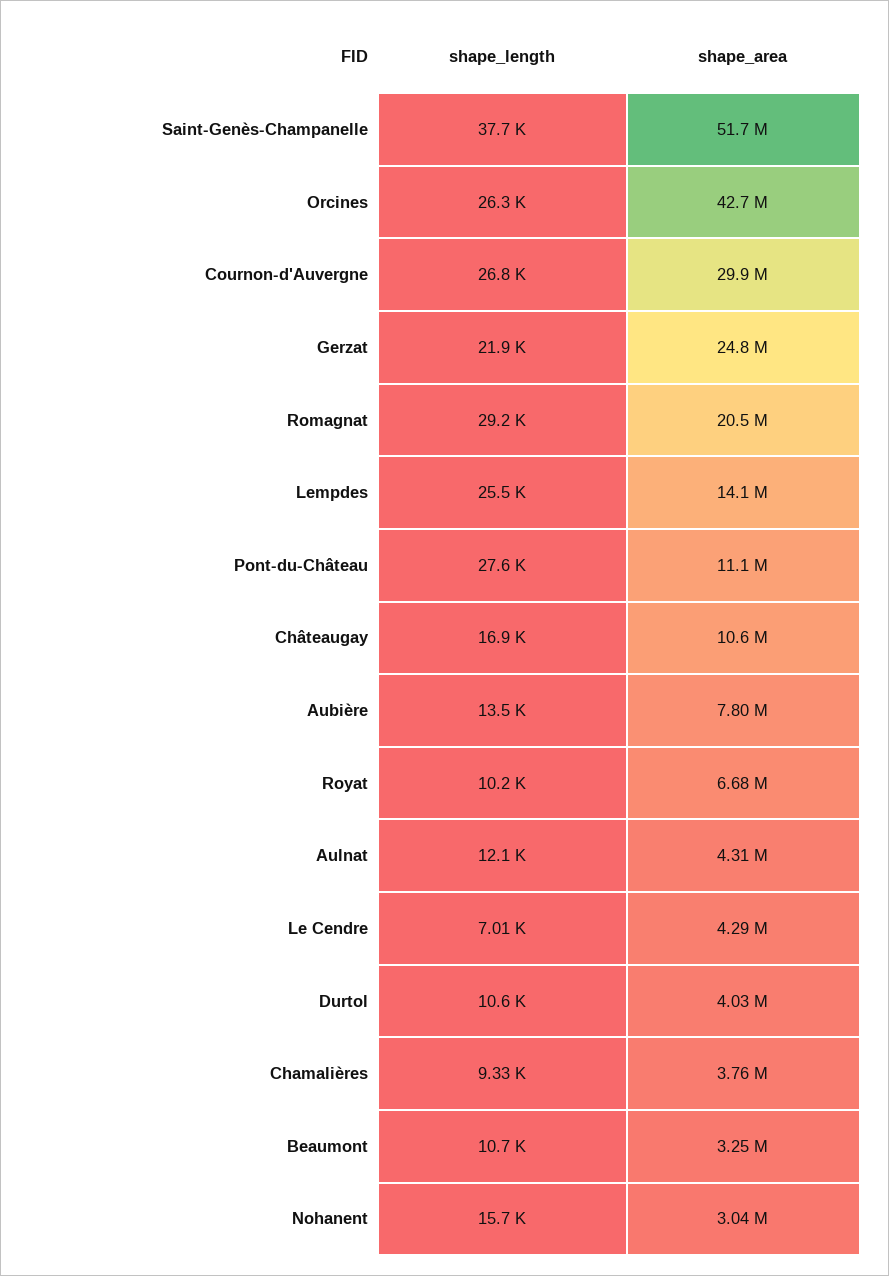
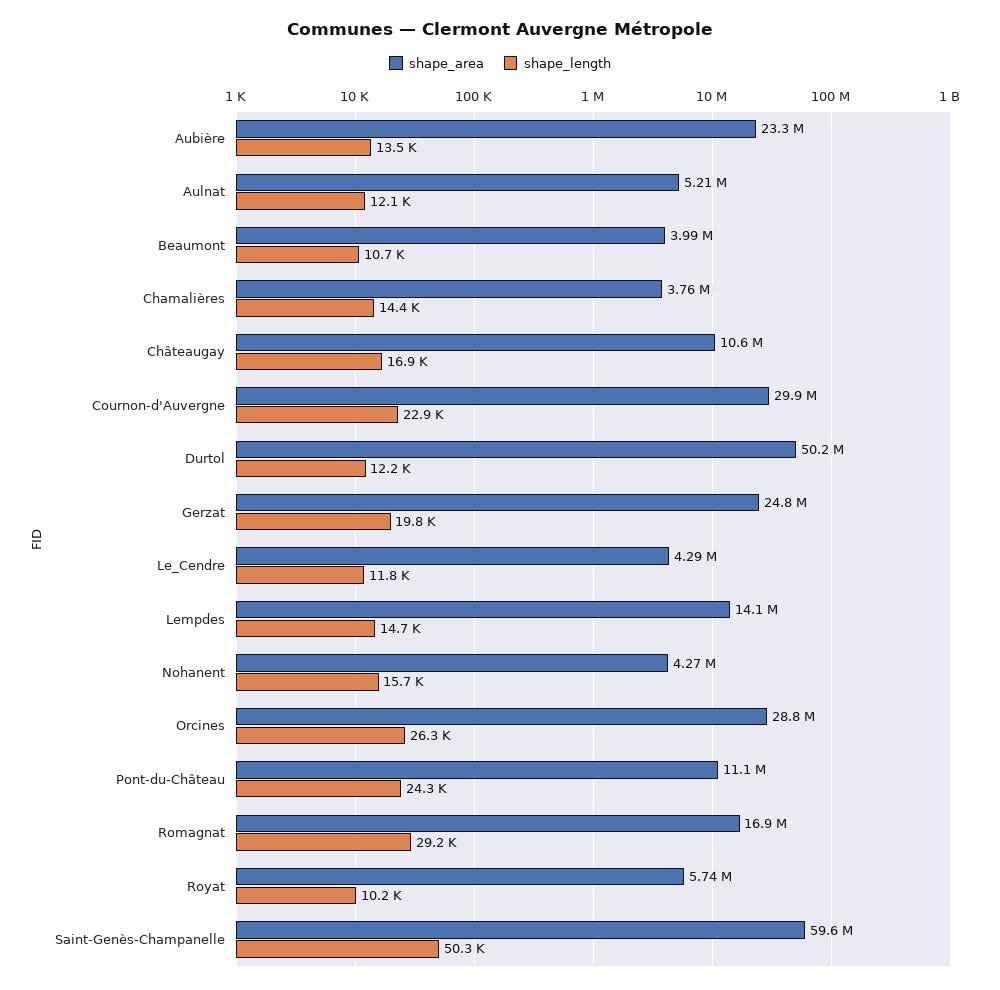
shape_length, Saint-Genès-Champanelle: 37700 -> 50300
shape_area, Saint-Genès-Champanelle: 51700000 -> 59600000
shape_area, Orcines: 42700000 -> 28800000
shape_length, Cournon-d'Auvergne: 26800 -> 22900
shape_length, Gerzat: 21900 -> 19800
shape_area, Romagnat: 20500000 -> 16900000
shape_length, Lempdes: 25500 -> 14700
shape_length, Pont-du-Château: 27600 -> 24300
shape_area, Aubière: 7800000 -> 23300000
shape_area, Royat: 6680000 -> 5740000
shape_area, Aulnat: 4310000 -> 5210000
shape_length, Le Cendre: 7010 -> 11800
shape_length, Durtol: 10600 -> 12200
shape_area, Durtol: 4030000 -> 50200000
shape_length, Chamalières: 9330 -> 14400
shape_area, Beaumont: 3250000 -> 3990000
shape_area, Nohanent: 3040000 -> 4270000

